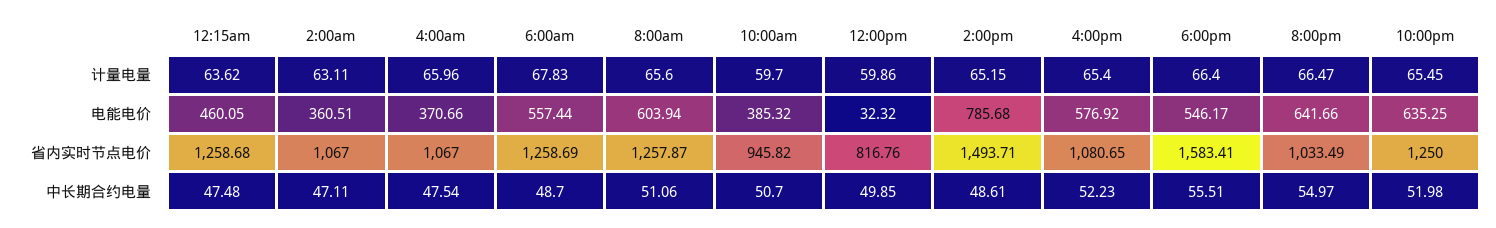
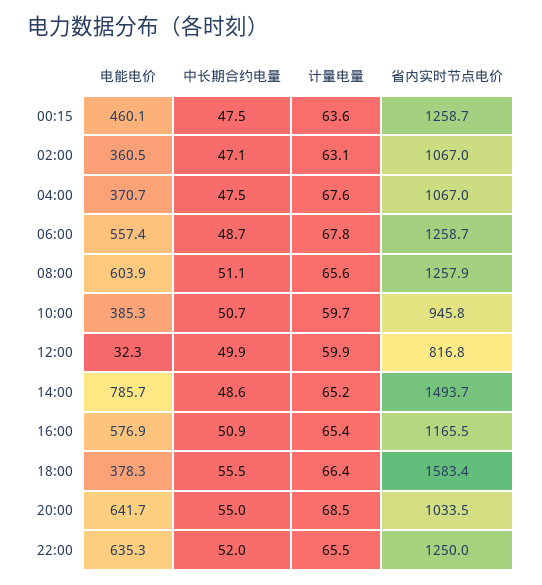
4:00am, 计量电量: 65.96 -> 67.6
8:00pm, 计量电量: 66.47 -> 68.5
6:00pm, 电能电价: 546.17 -> 378.3
4:00pm, 省内实时节点电价: 1080.65 -> 1165.5
4:00pm, 中长期合约电量: 52.23 -> 50.9

